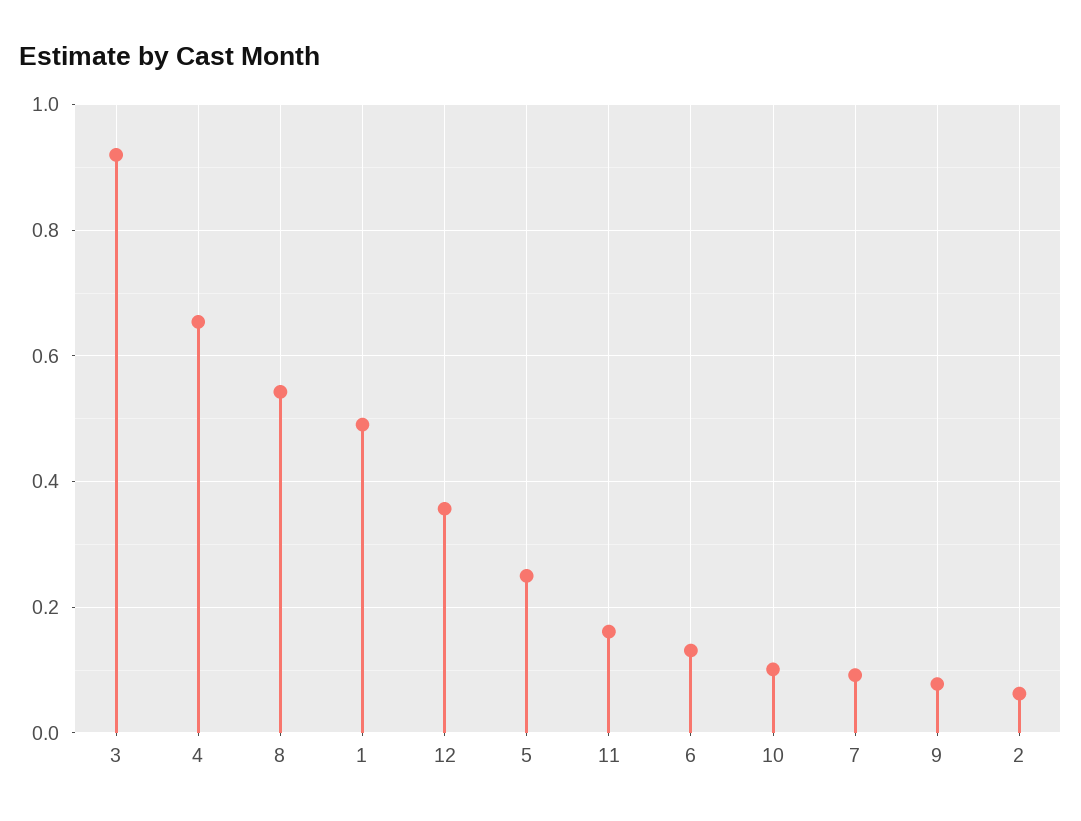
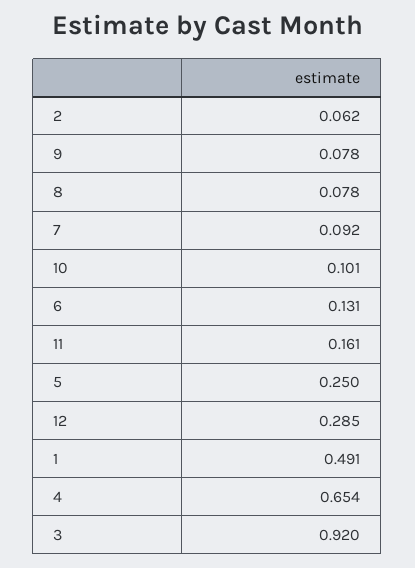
8: 0.54 -> 0.078
12: 0.36 -> 0.285

